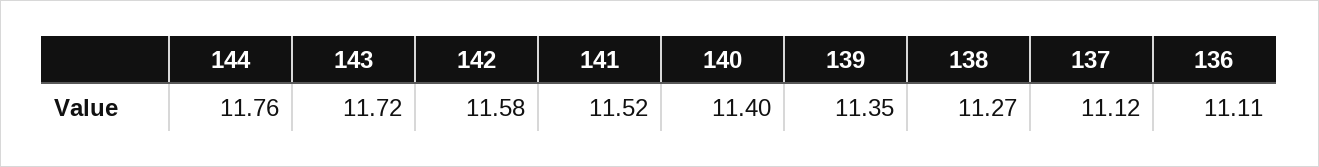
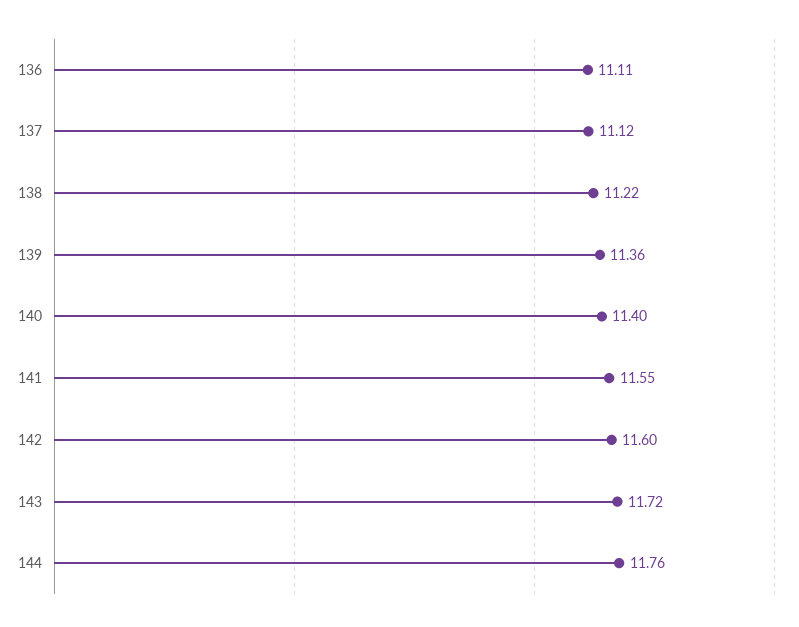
142: 11.58 -> 11.6
141: 11.52 -> 11.55
139: 11.35 -> 11.36
138: 11.27 -> 11.22

